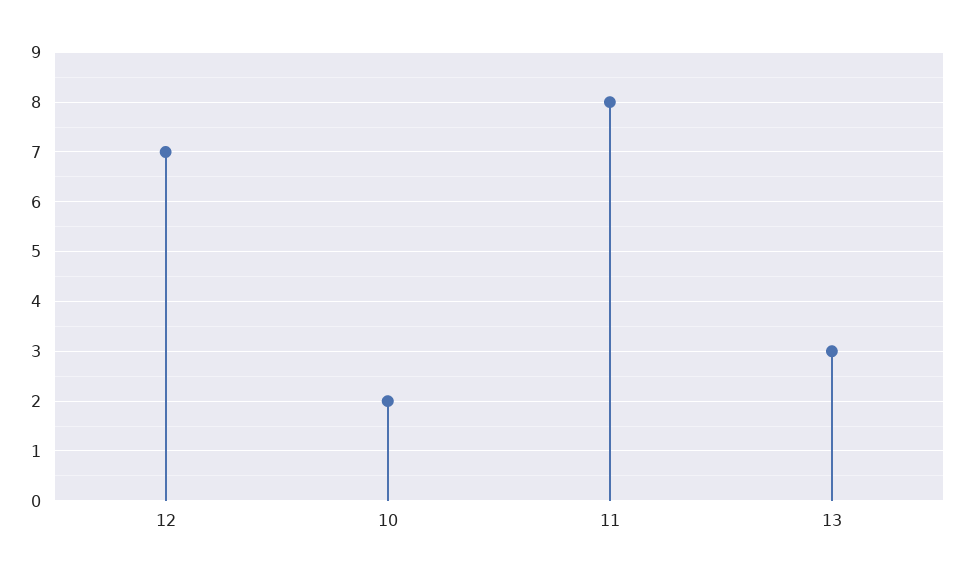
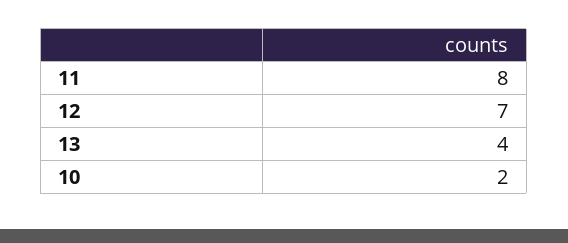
13: 3 -> 4

